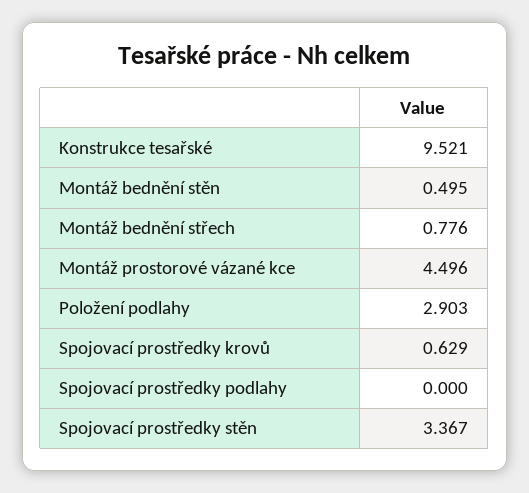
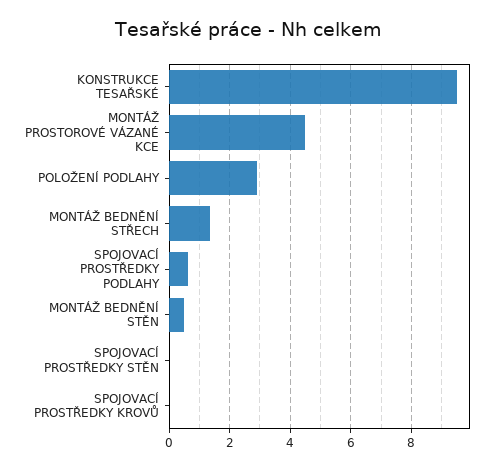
Montáž bednění střech: 0.776 -> 1.4
Spojovací prostředky krovů: 0.629 -> 0
Spojovací prostředky podlahy: 0 -> 0.6
Spojovací prostředky stěn: 3.367 -> 0

